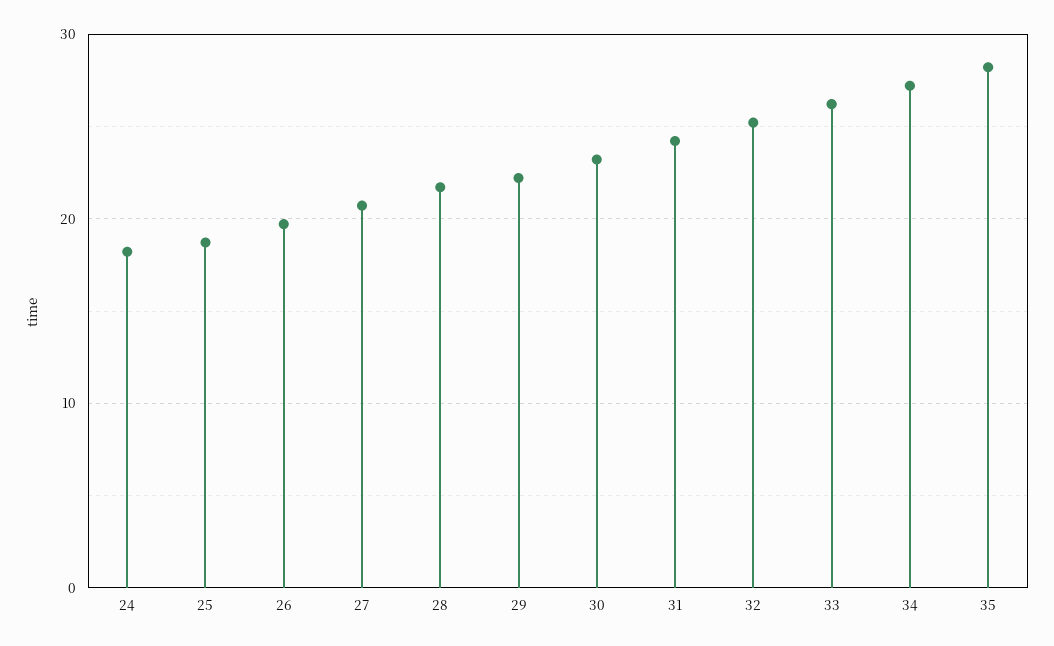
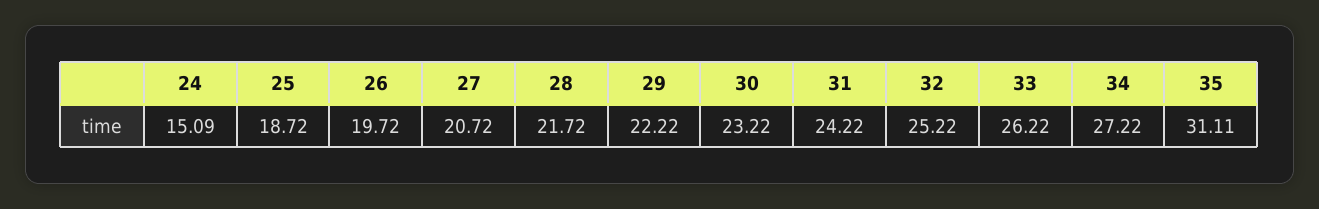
24: 18 -> 15.09
35: 28 -> 31.11

